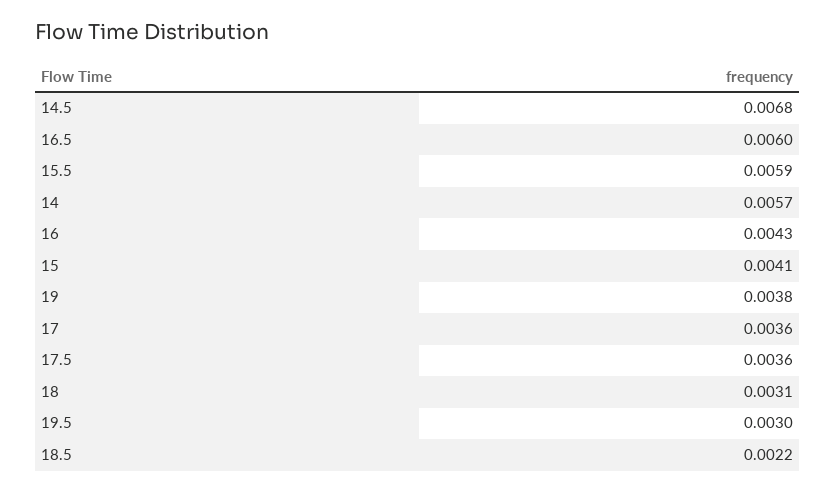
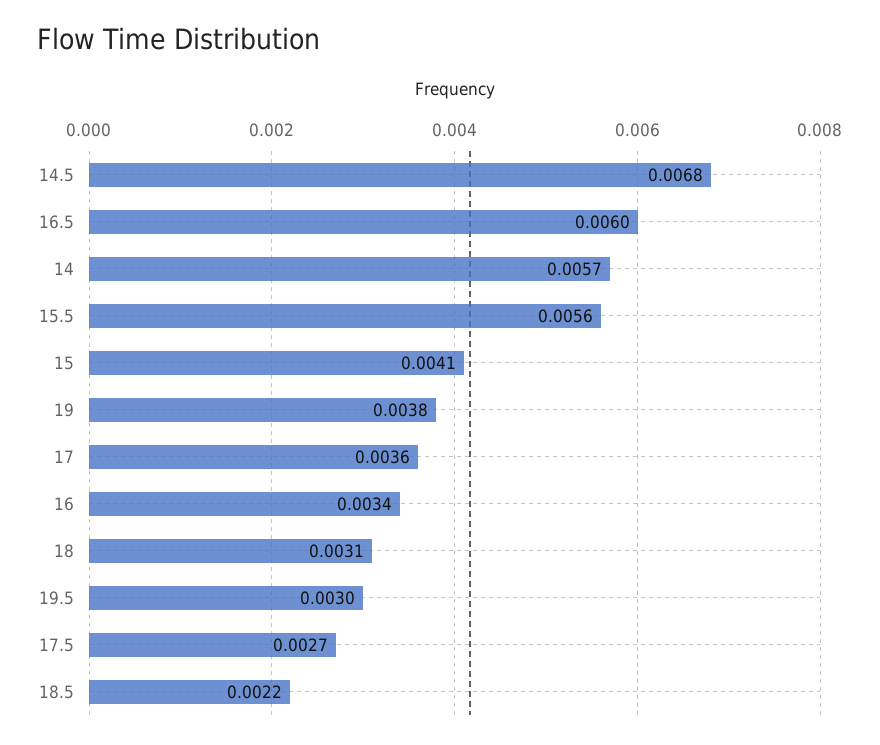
15.5: 0.0059 -> 0.0056
16: 0.0043 -> 0.0034
17.5: 0.0036 -> 0.0027

